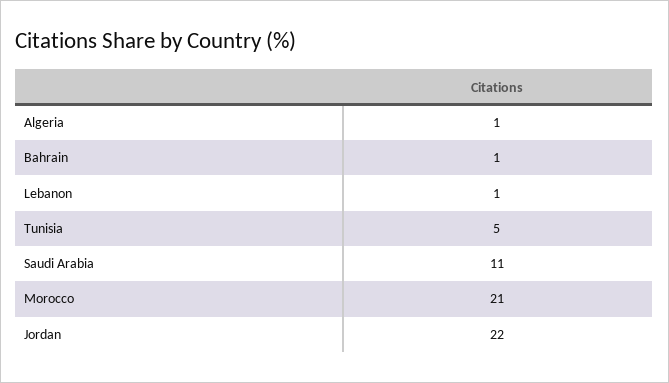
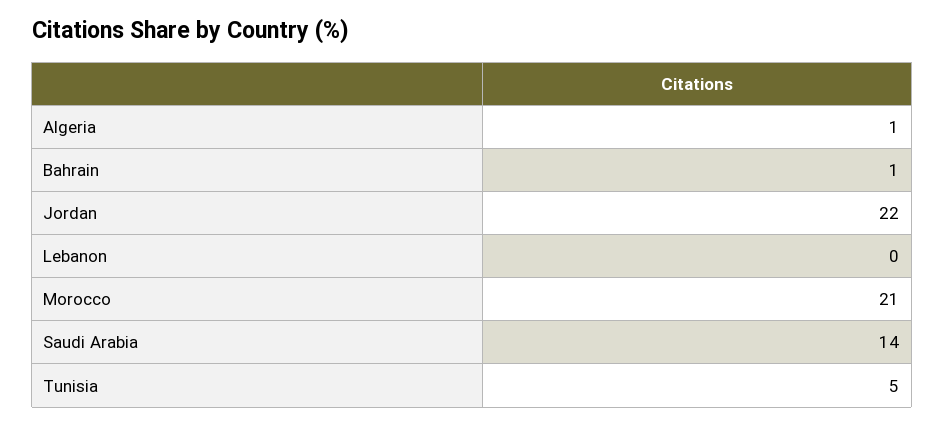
Lebanon: 1 -> 0
Saudi Arabia: 11 -> 14

